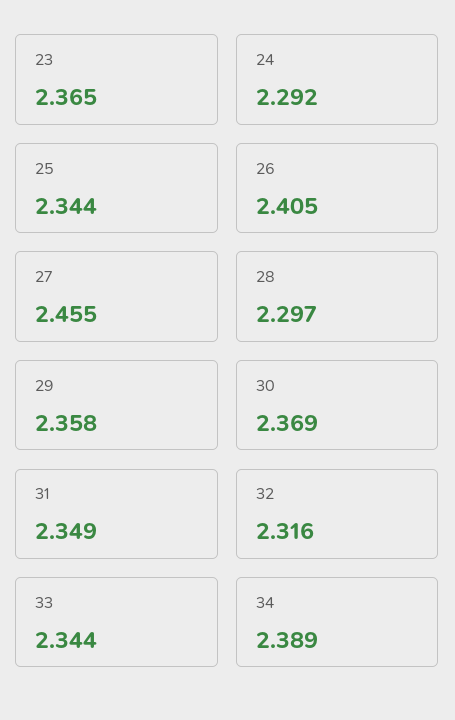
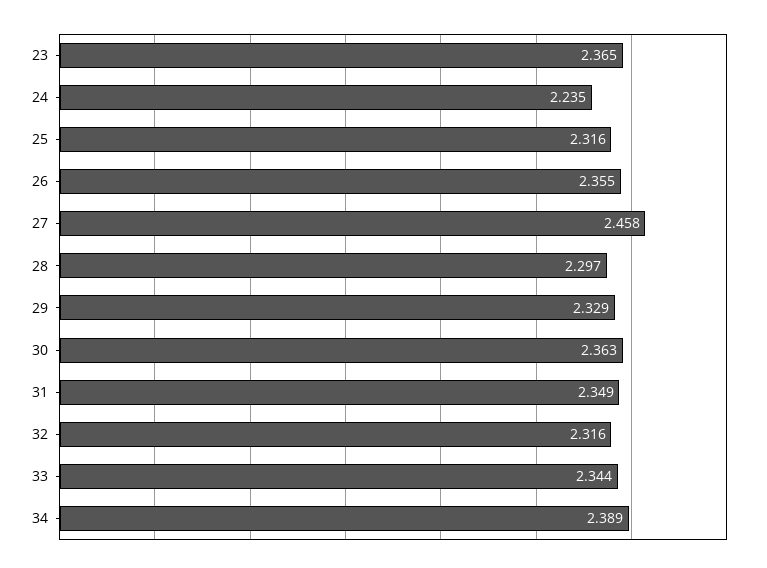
24: 2.292 -> 2.235
25: 2.344 -> 2.316
26: 2.405 -> 2.355
27: 2.455 -> 2.458
29: 2.358 -> 2.329
30: 2.369 -> 2.363

